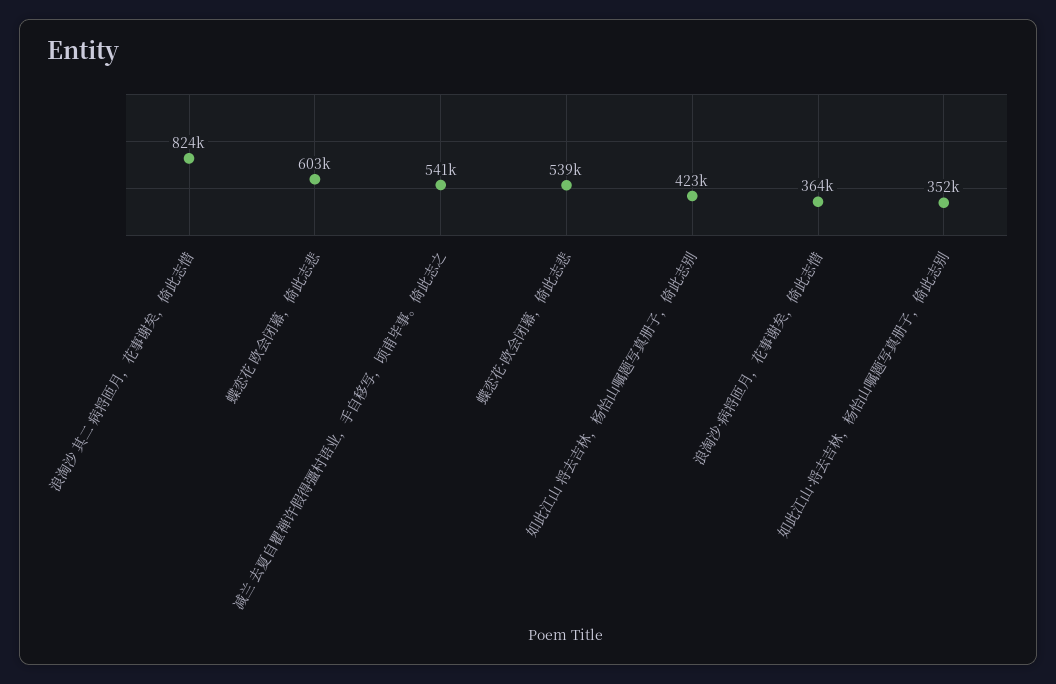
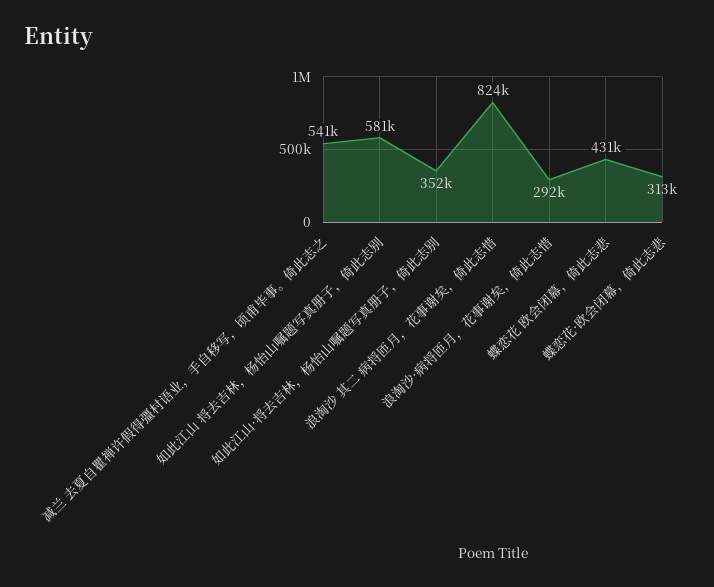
蝶恋花 欧会闭幕，倚此志悲: 603000 -> 431000
蝶恋花·欧会闭幕，倚此志悲: 539000 -> 313000
如此江山 将去吉林，杨怡山嘱题写真册子，倚此志别: 423000 -> 581000
浪淘沙·病将匝月，花事谢矣，倚此志惜: 364000 -> 292000

